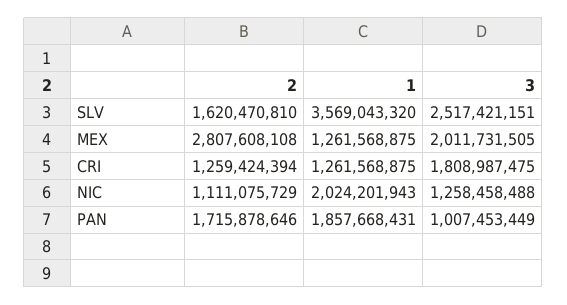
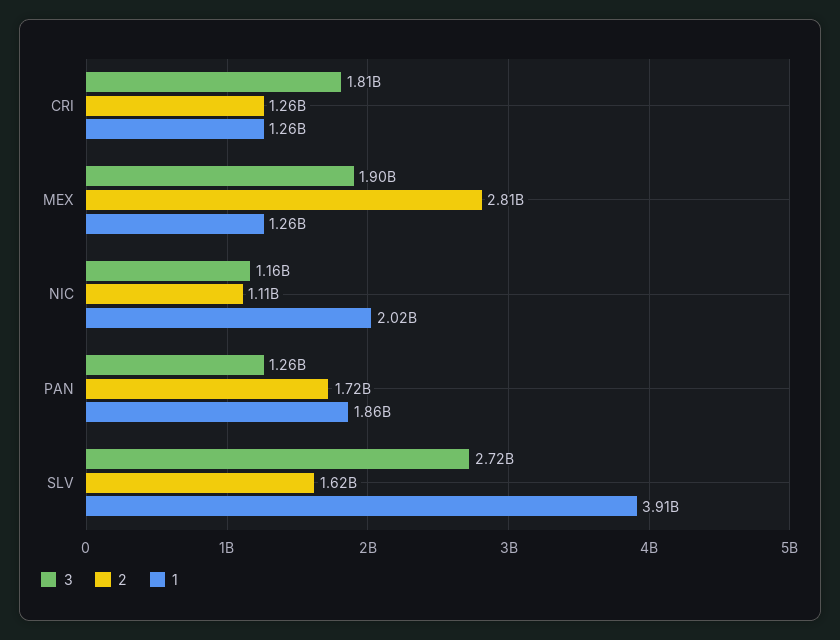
1, SLV: 3569043320 -> 3910000000
3, SLV: 2517421151 -> 2720000000
3, MEX: 2011731505 -> 1900000000
3, NIC: 1258458488 -> 1160000000
3, PAN: 1007453449 -> 1260000000

